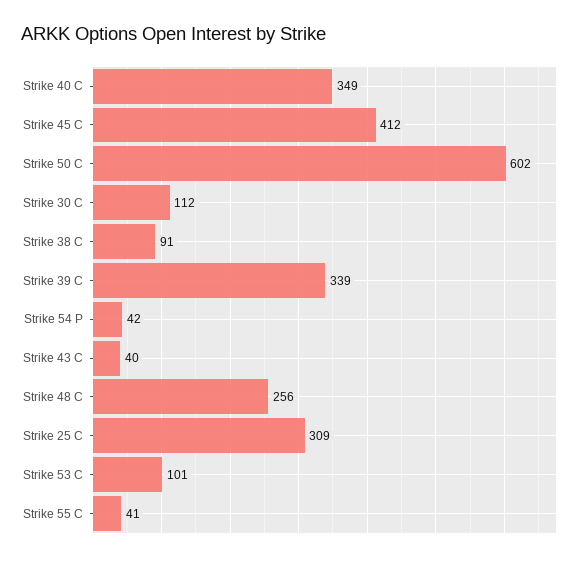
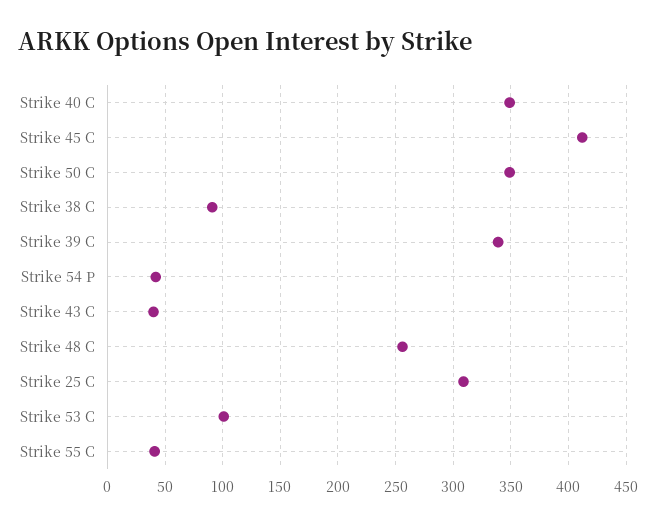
Strike 50 C: 602 -> 350
Strike 30 C: 112 -> none

